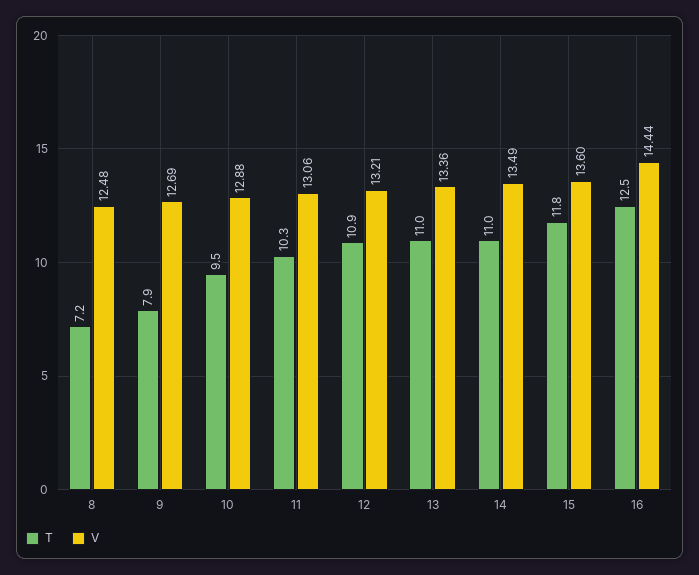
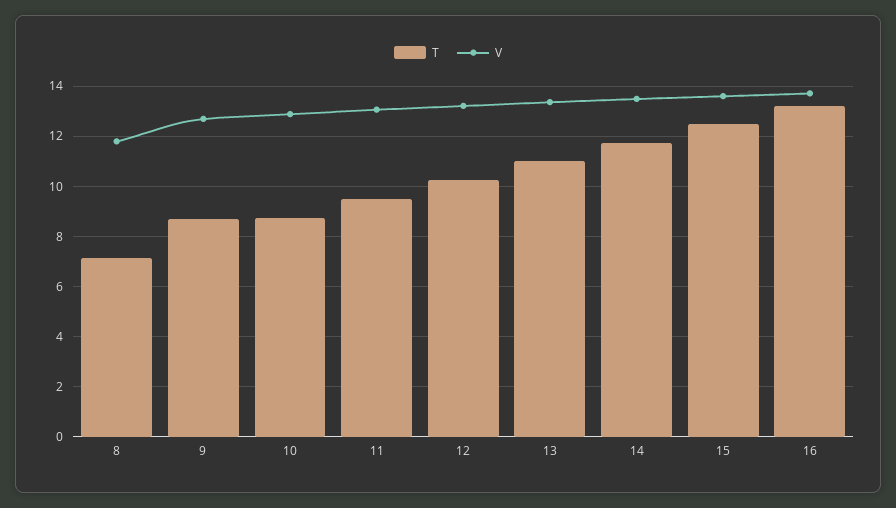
V, 8: 12.48 -> 11.75
T, 9: 7.9 -> 8.75
T, 10: 9.5 -> 8.75
T, 11: 10.3 -> 9.5
T, 12: 10.9 -> 10.25
T, 14: 11 -> 11.75
T, 15: 11.8 -> 12.5
T, 16: 12.5 -> 13.25
V, 16: 14.44 -> 13.75

